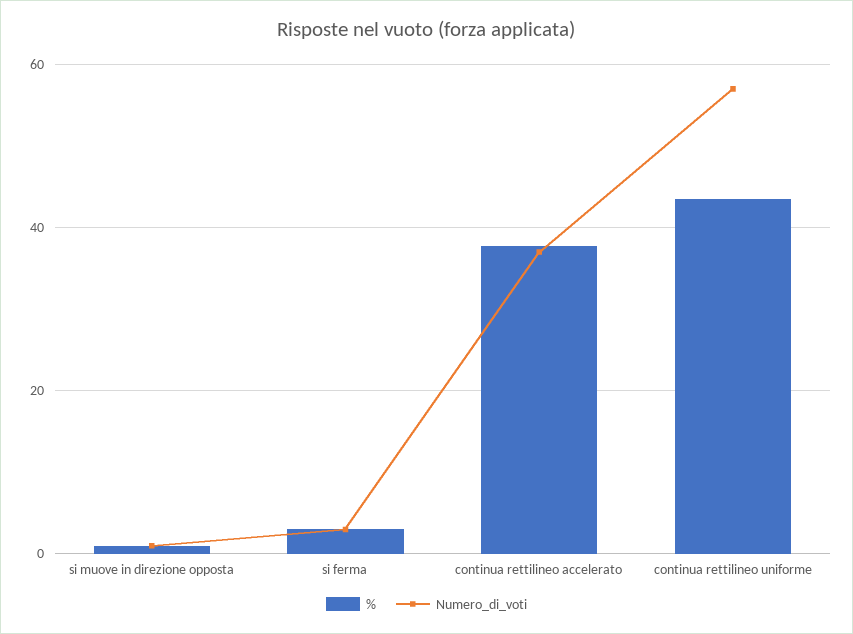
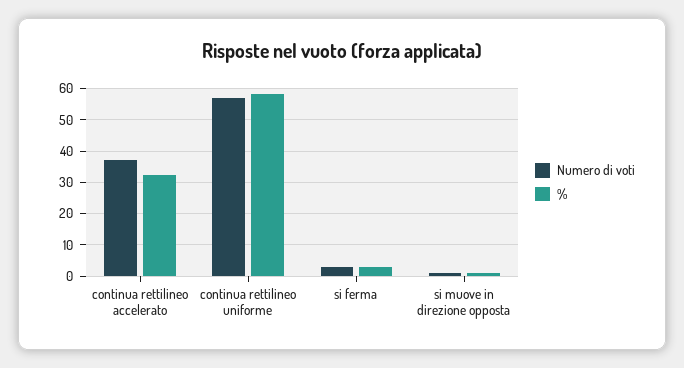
%, continua rettilineo accelerato: 38 -> 32
%, continua rettilineo uniforme: 44 -> 58

